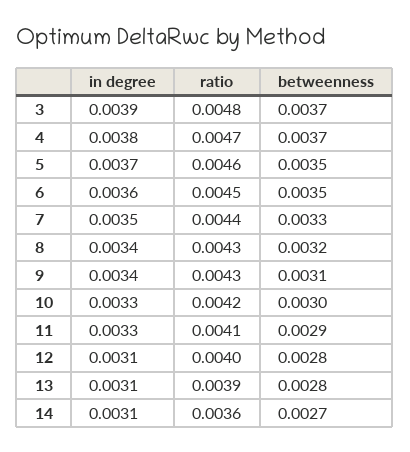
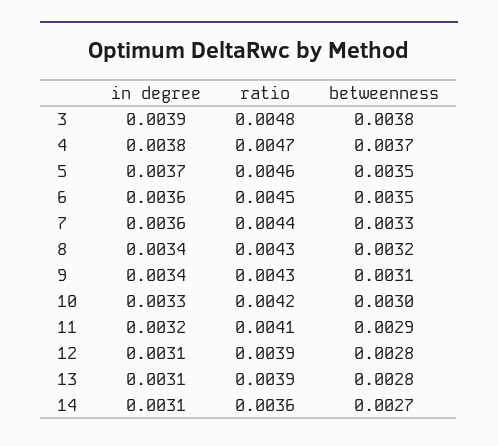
betweenness, 3: 0.0037 -> 0.0038
in degree, 7: 0.0035 -> 0.0036
in degree, 11: 0.0033 -> 0.0032
ratio, 12: 0.004 -> 0.0039

